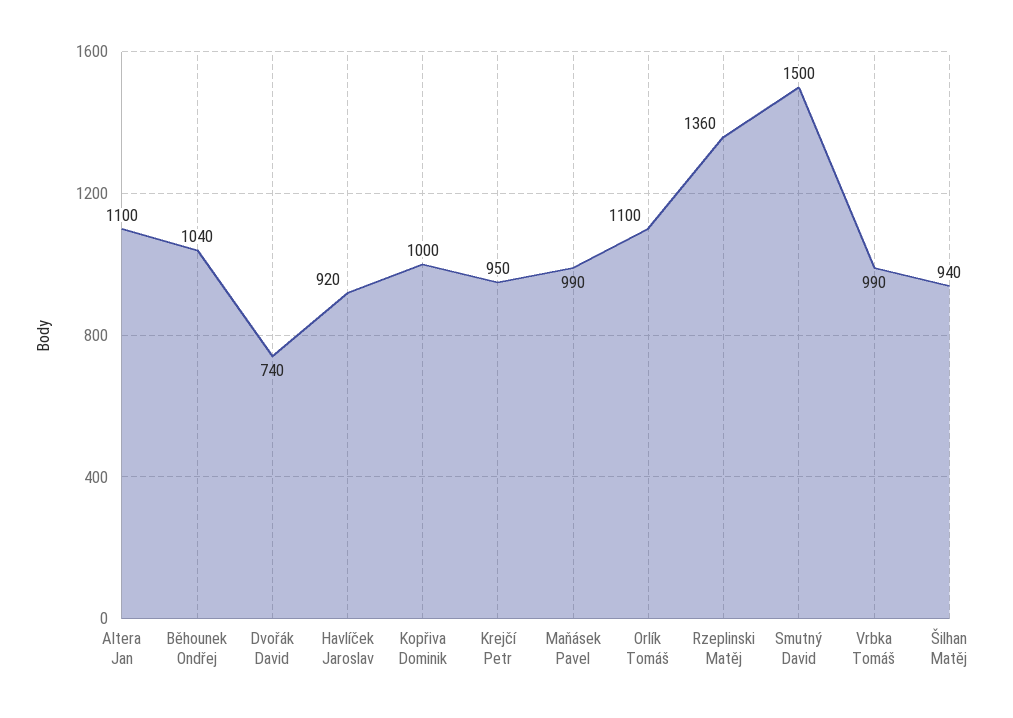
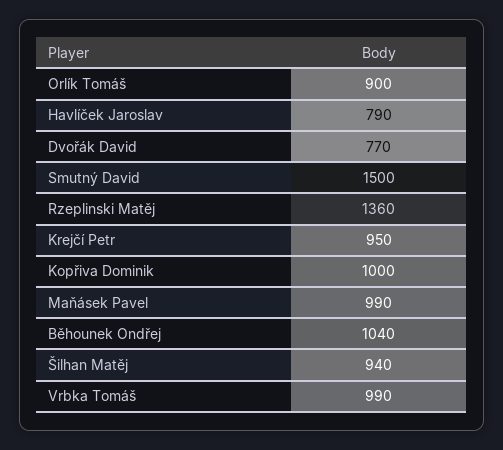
Altera Jan: 1100 -> none
Dvořák David: 740 -> 770
Havlíček Jaroslav: 920 -> 790
Orlík Tomáš: 1100 -> 900

